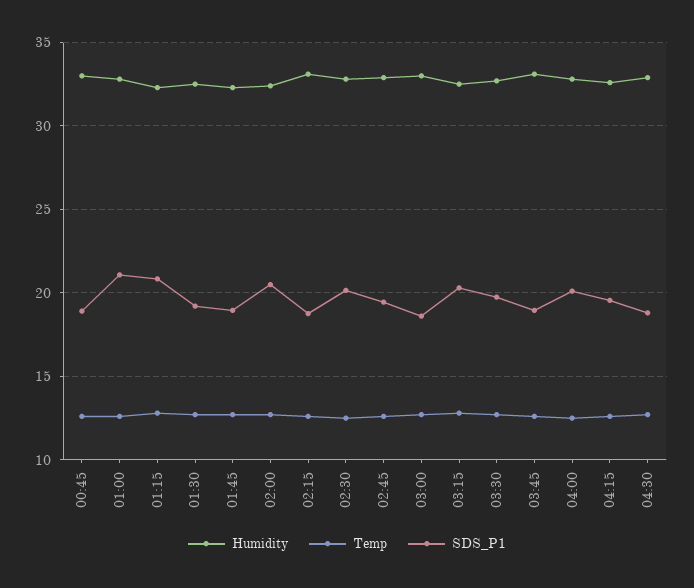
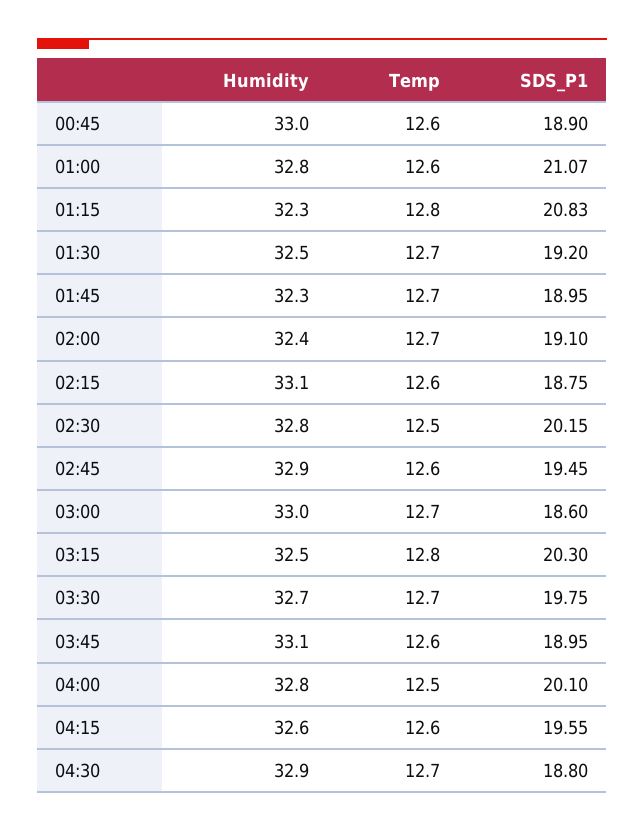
SDS_P1, 02:00: 20.5 -> 19.1

